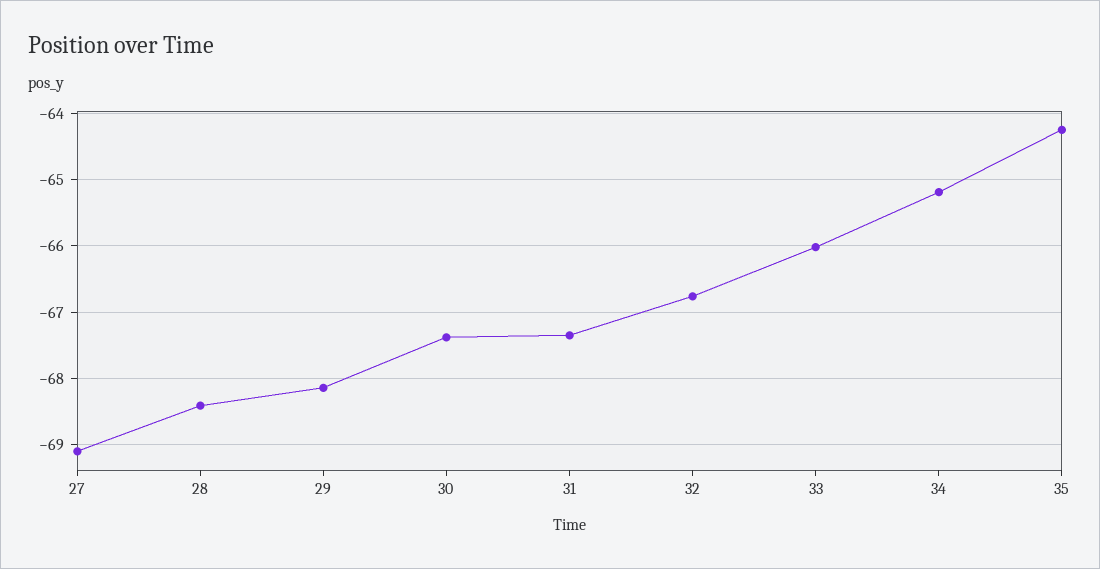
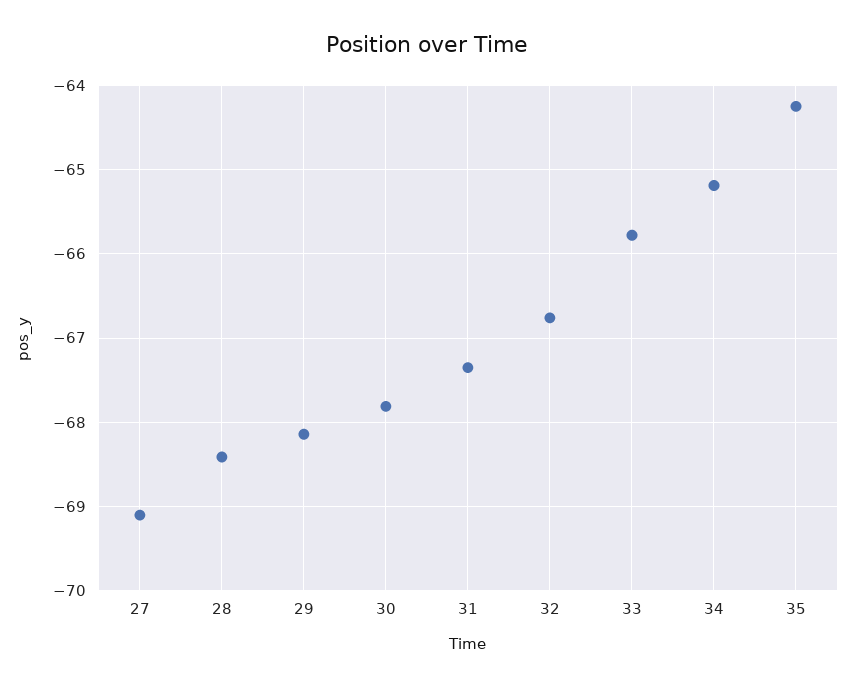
30: -67.4 -> -67.8
33: -66 -> -65.8

